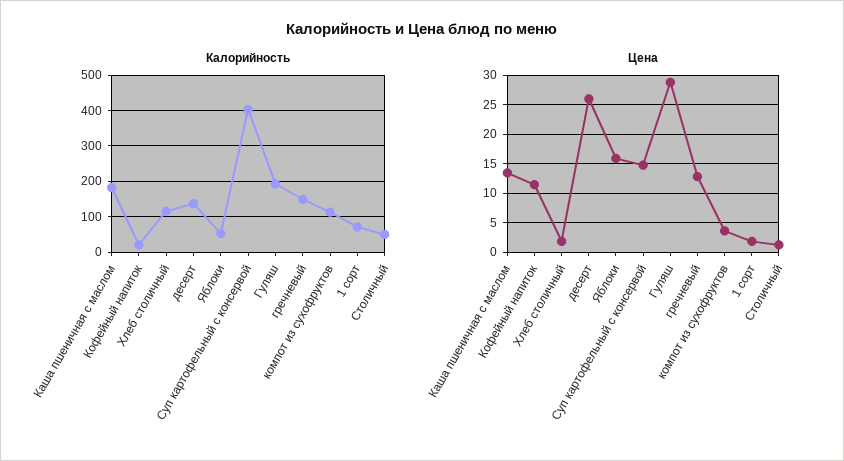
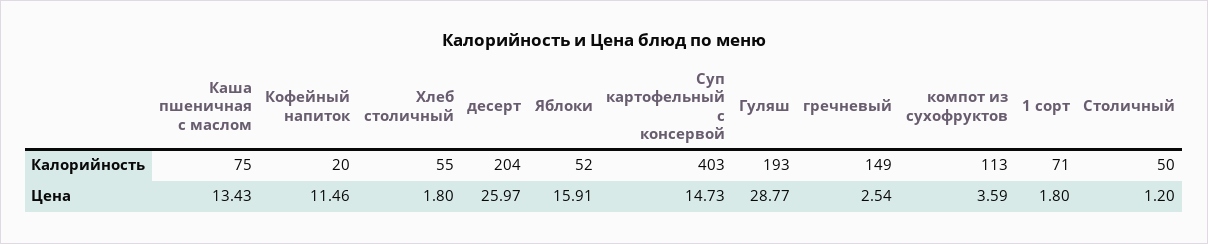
Калорийность, Каша пшеничная с маслом: 180 -> 75
Калорийность, Хлеб столичный: 120 -> 55
Калорийность, десерт: 140 -> 204
Цена, гречневый: 12.5 -> 2.54

